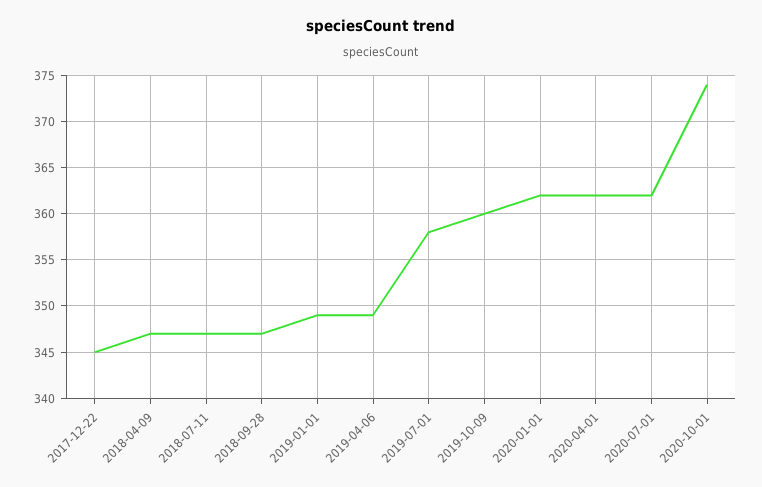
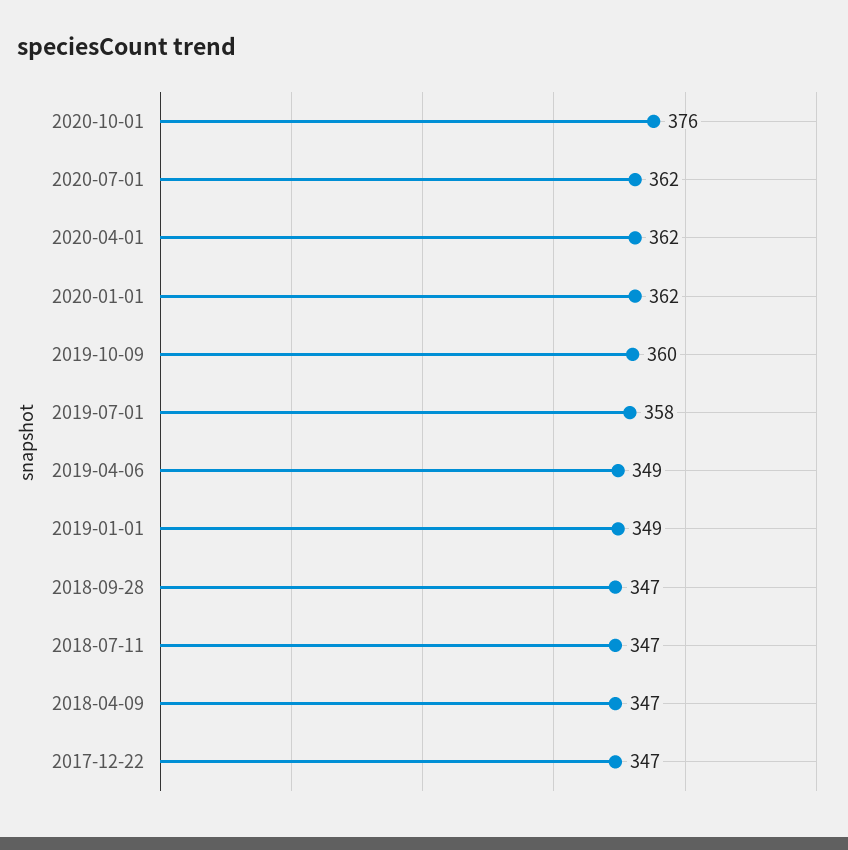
2017-12-22: 345 -> 347
2020-10-01: 374 -> 376

